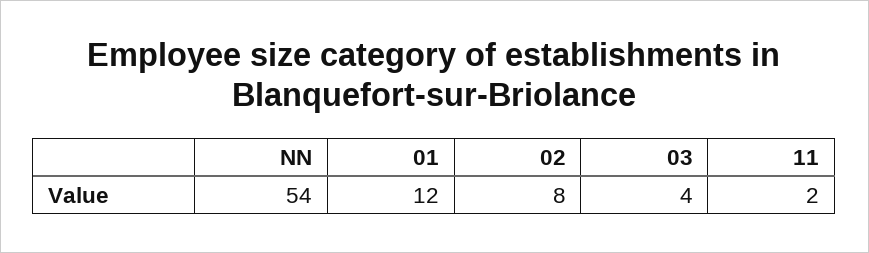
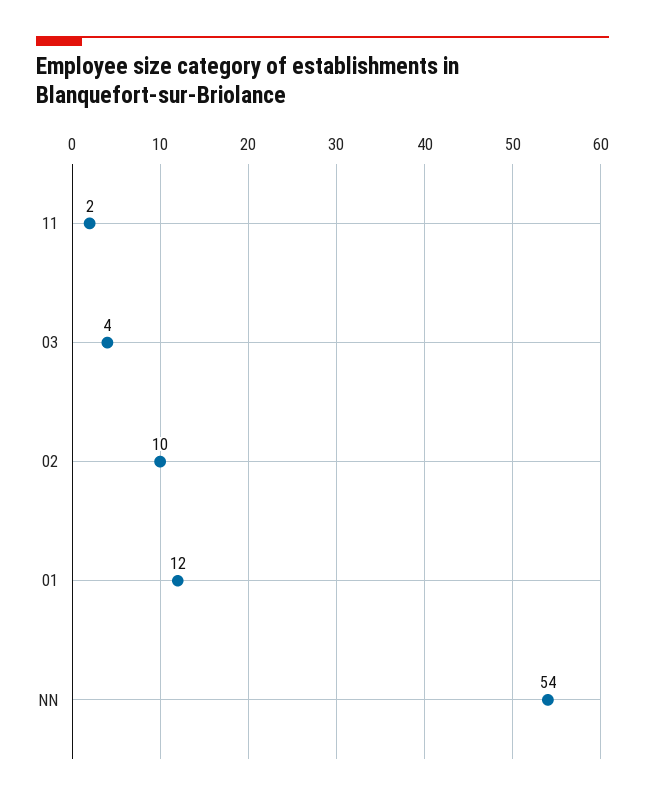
02: 8 -> 10

